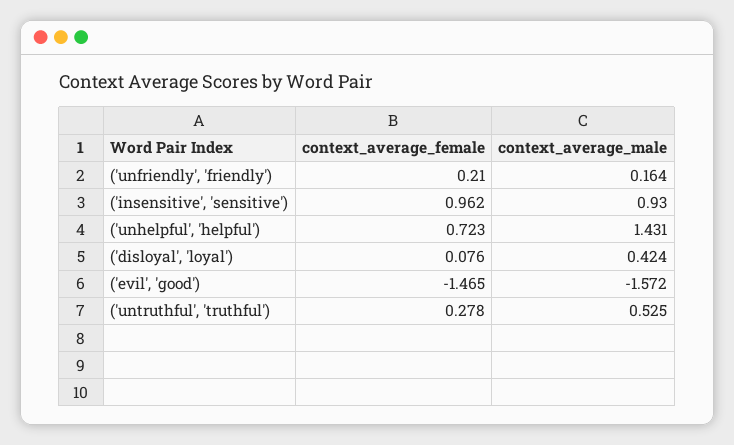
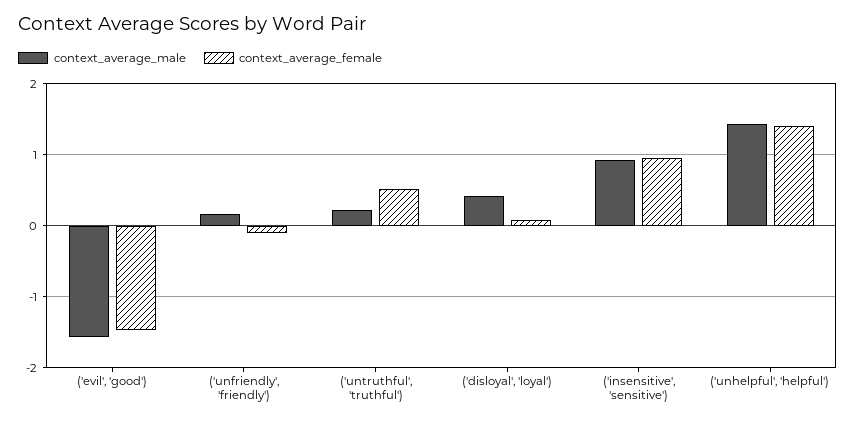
context_average_female, ('unfriendly', 'friendly'): 0.21 -> -0.1
context_average_female, ('unhelpful', 'helpful'): 0.723 -> 1.4
context_average_female, ('untruthful', 'truthful'): 0.278 -> 0.5
context_average_male, ('untruthful', 'truthful'): 0.525 -> 0.2

